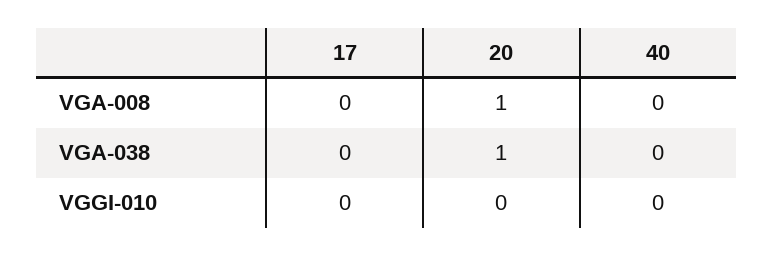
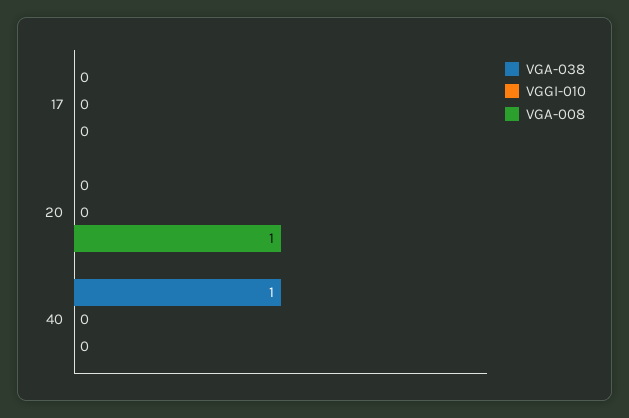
VGA-038, 20: 1 -> 0
VGA-038, 40: 0 -> 1

